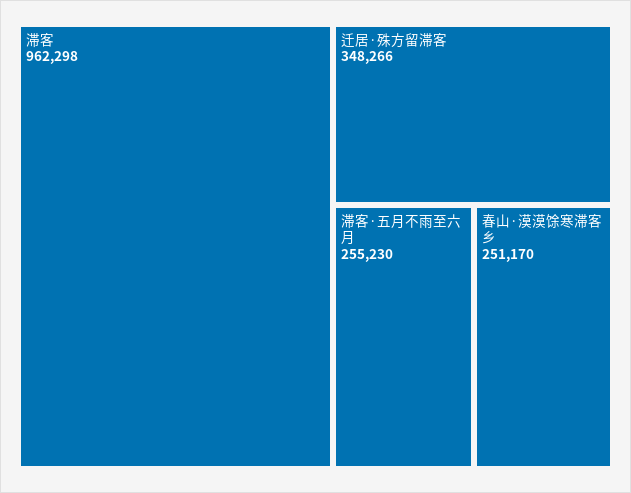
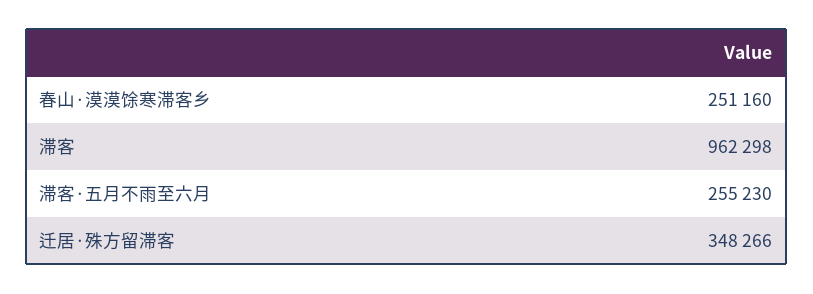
春山·漠漠馀寒滞客乡: 251170 -> 251160

